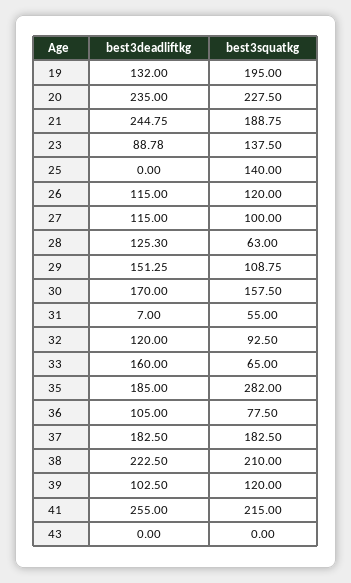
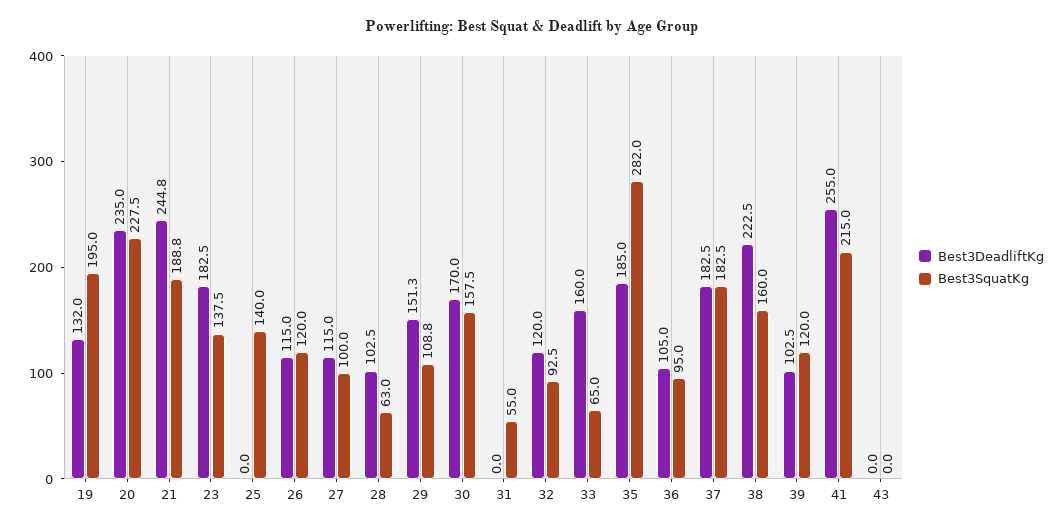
best3deadliftkg, 23: 88.78 -> 182.5
best3deadliftkg, 28: 125.3 -> 102.5
best3deadliftkg, 31: 7 -> 0
best3squatkg, 36: 77.5 -> 95
best3squatkg, 38: 210 -> 160

